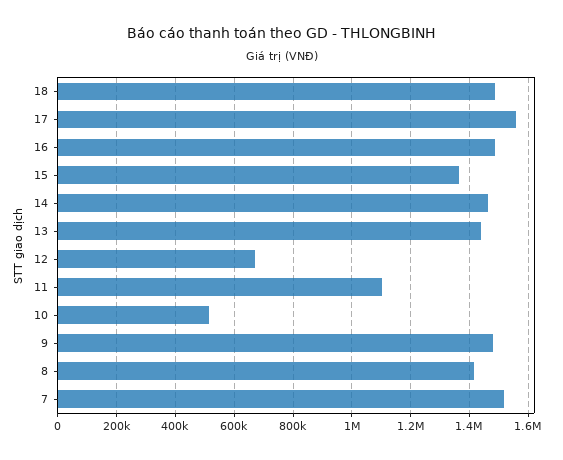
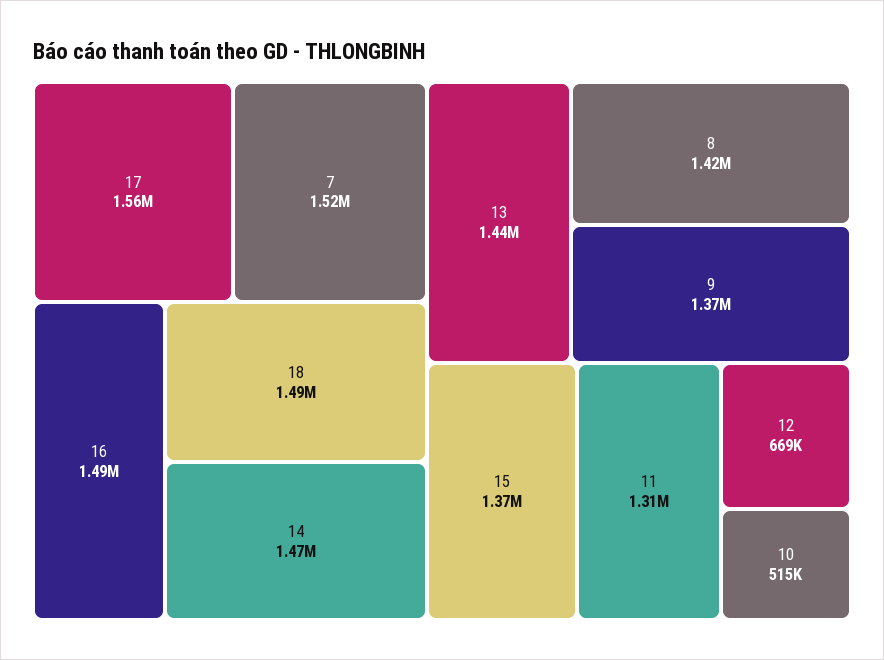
11: 1100000 -> 1310000
9: 1475000 -> 1370000

